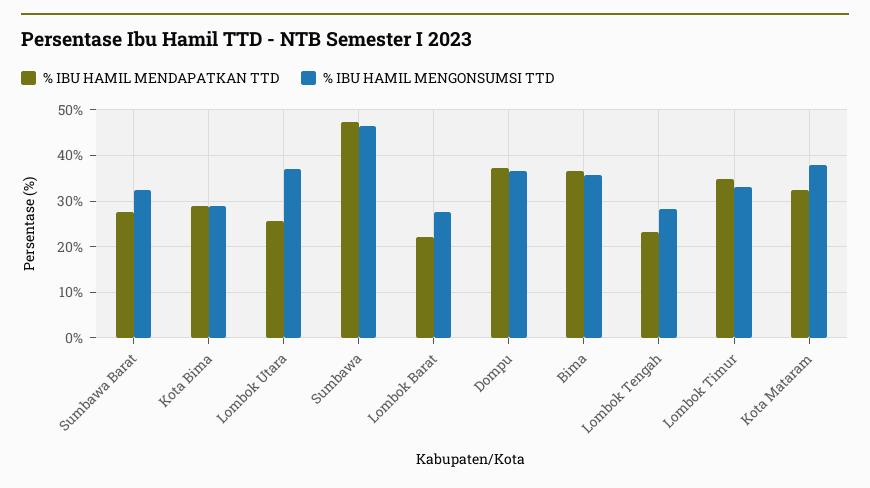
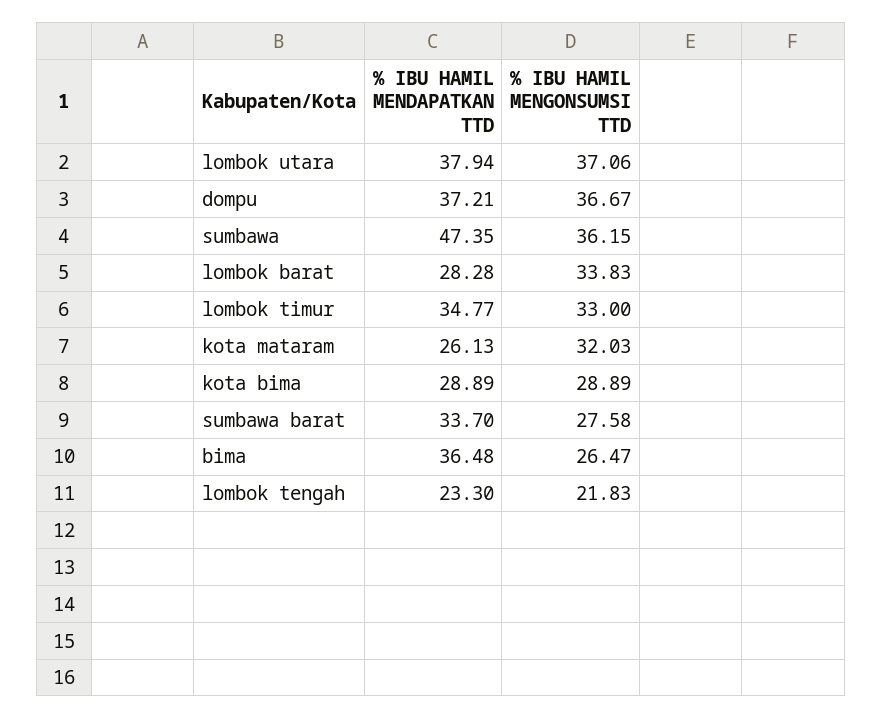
% IBU HAMIL MENDAPATKAN TTD, Sumbawa Barat: 28 -> 33.7
% IBU HAMIL MENGONSUMSI TTD, Sumbawa Barat: 32 -> 27.58
% IBU HAMIL MENDAPATKAN TTD, Lombok Utara: 26 -> 37.94
% IBU HAMIL MENGONSUMSI TTD, Sumbawa: 46 -> 36.15
% IBU HAMIL MENDAPATKAN TTD, Lombok Barat: 22 -> 28.28
% IBU HAMIL MENGONSUMSI TTD, Lombok Barat: 28 -> 33.83
% IBU HAMIL MENGONSUMSI TTD, Bima: 36 -> 26.47
% IBU HAMIL MENGONSUMSI TTD, Lombok Tengah: 28 -> 21.83
% IBU HAMIL MENDAPATKAN TTD, Kota Mataram: 32 -> 26.13
% IBU HAMIL MENGONSUMSI TTD, Kota Mataram: 38 -> 32.03

